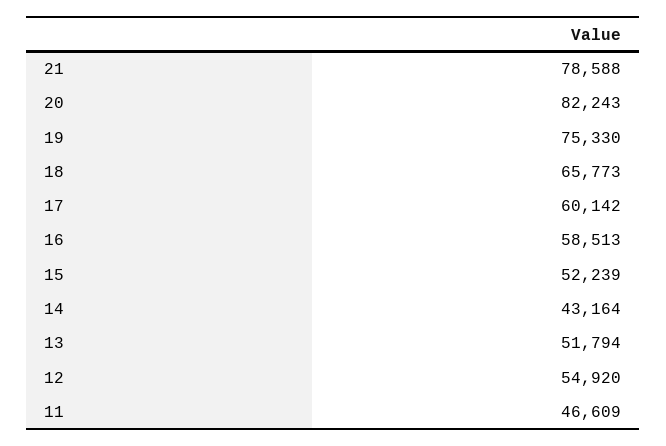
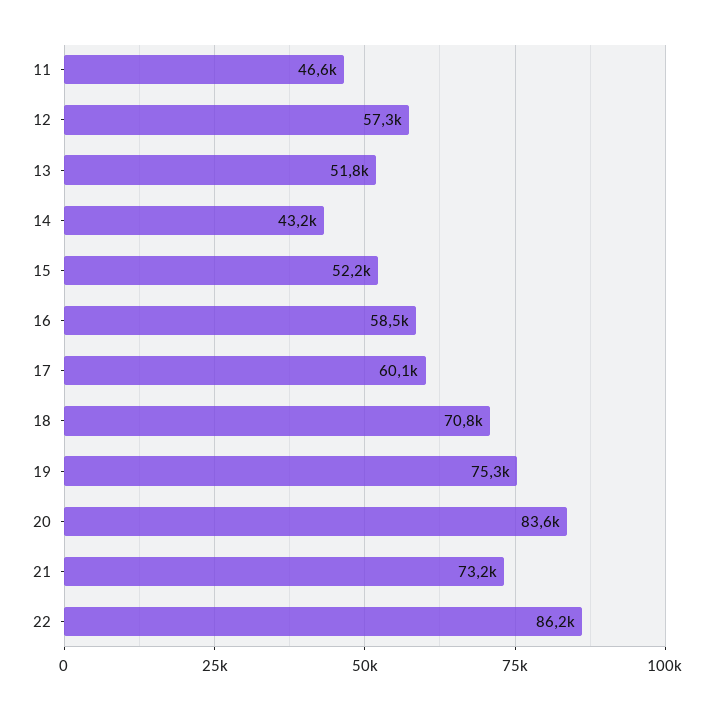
21: 78588 -> 73200
20: 82243 -> 83600
18: 65773 -> 70800
12: 54920 -> 57300
22: none -> 86200

